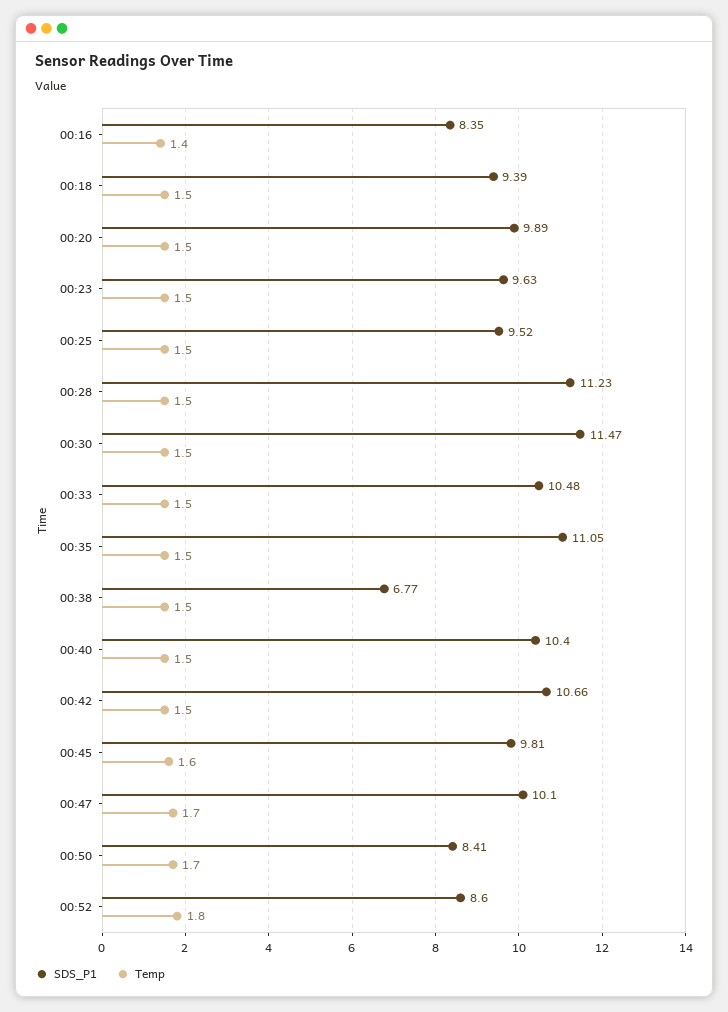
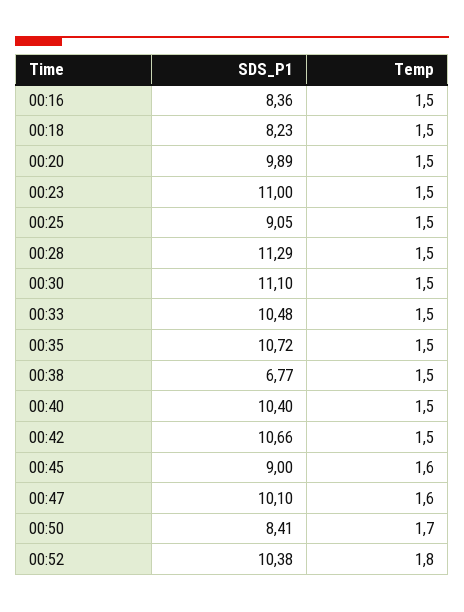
SDS_P1, 00:16: 8.35 -> 8.36
Temp, 00:16: 1.4 -> 1.5
SDS_P1, 00:18: 9.39 -> 8.23
SDS_P1, 00:23: 9.63 -> 11
SDS_P1, 00:25: 9.52 -> 9.05
SDS_P1, 00:28: 11.23 -> 11.29
SDS_P1, 00:30: 11.47 -> 11.1
SDS_P1, 00:35: 11.05 -> 10.72
SDS_P1, 00:45: 9.81 -> 9
Temp, 00:47: 1.7 -> 1.6
SDS_P1, 00:52: 8.6 -> 10.38

